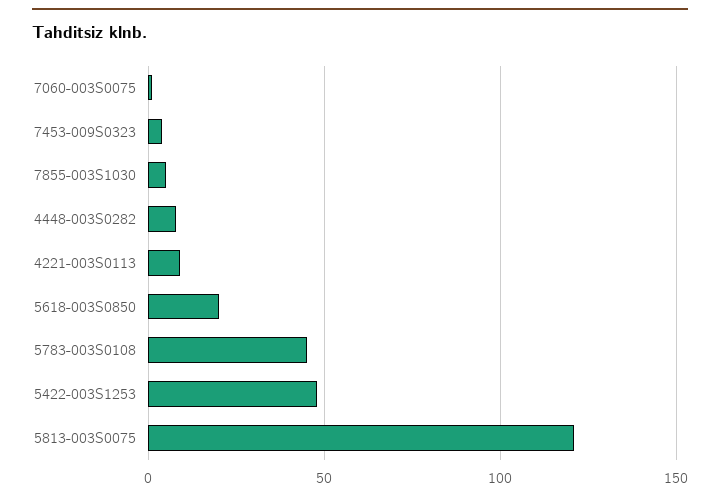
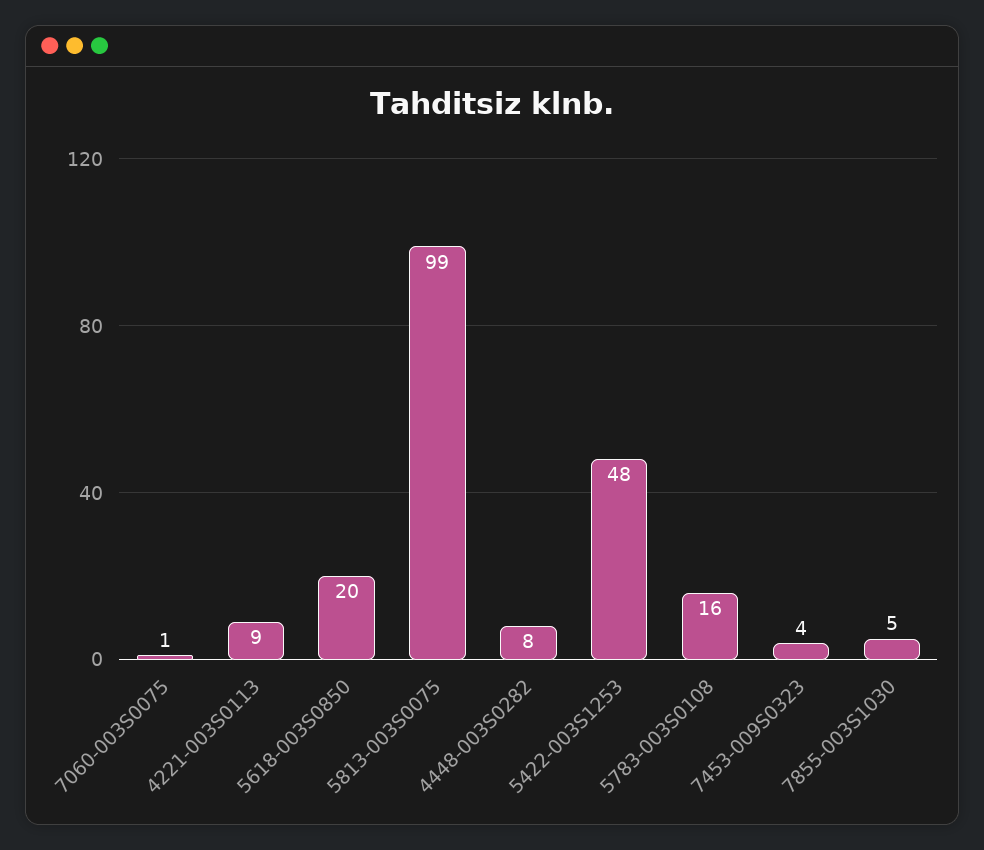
5783-003S0108: 45 -> 16
5813-003S0075: 120 -> 99

